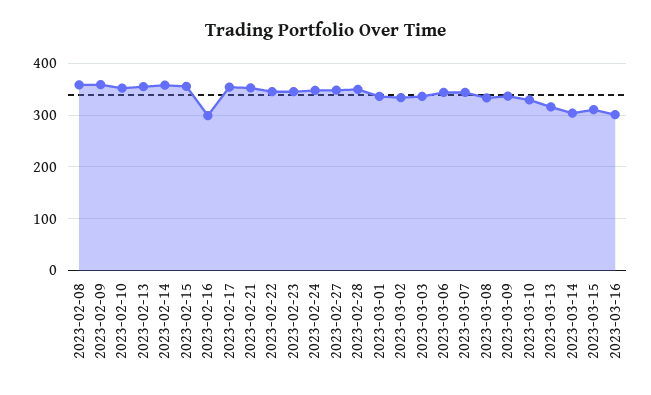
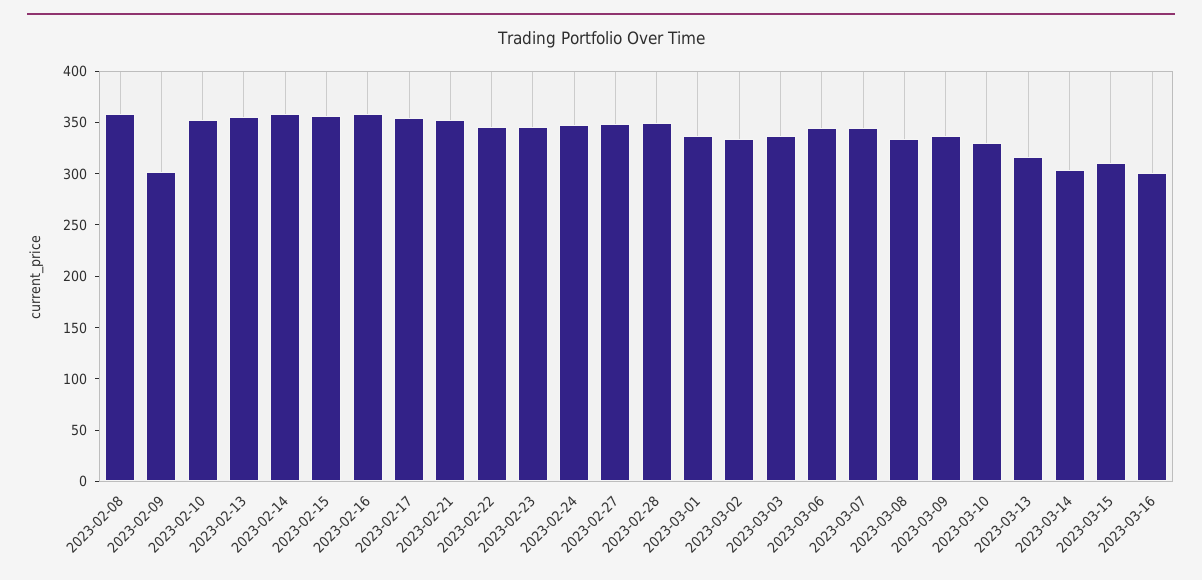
2023-02-09: 360 -> 300
2023-02-16: 300 -> 360

